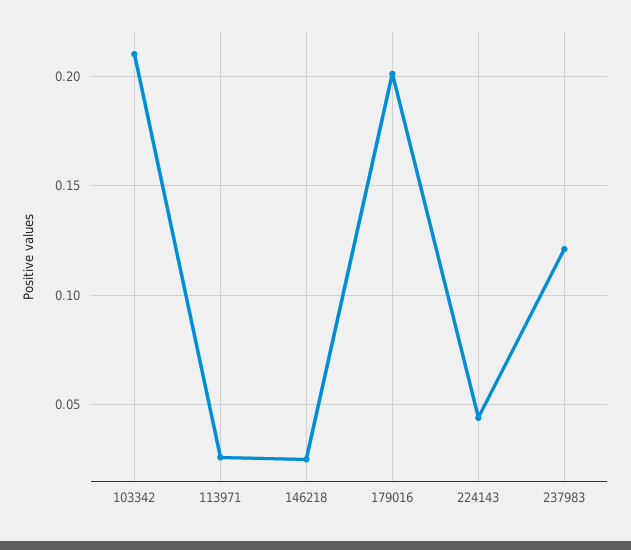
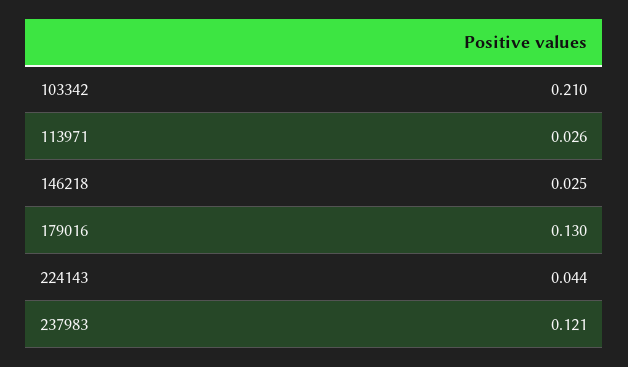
179016: 0.2 -> 0.13

